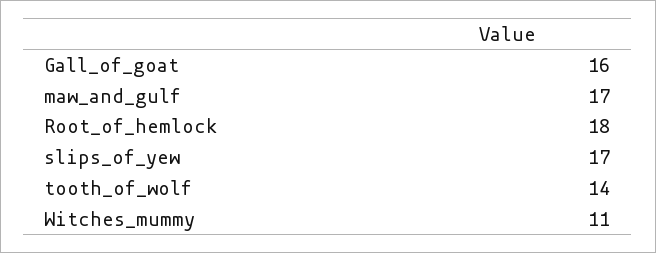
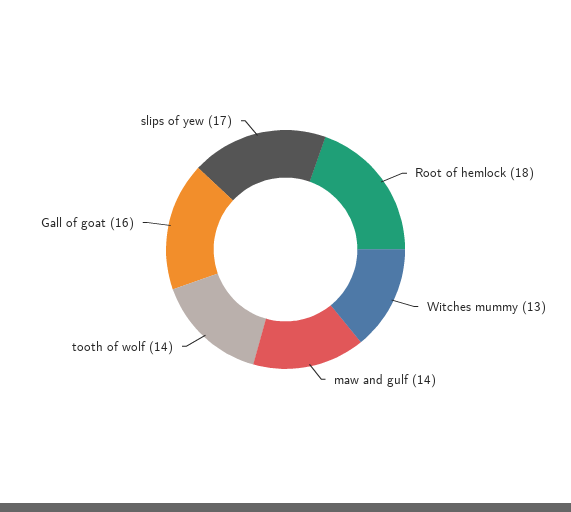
maw_and_gulf: 17 -> 14
Witches_mummy: 11 -> 13

